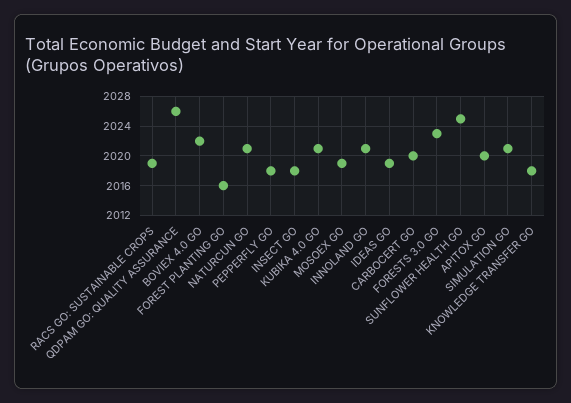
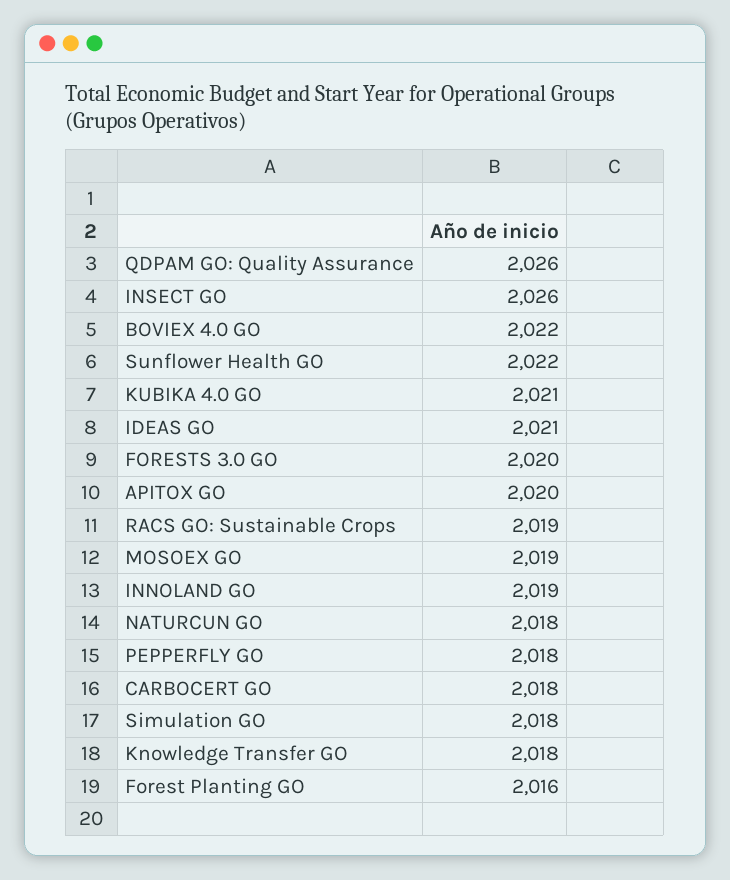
NATURCUN GO: 2021 -> 2018
INSECT GO: 2018 -> 2026
INNOLAND GO: 2021 -> 2019
IDEAS GO: 2019 -> 2021
CARBOCERT GO: 2020 -> 2018
FORESTS 3.0 GO: 2023 -> 2020
SUNFLOWER HEALTH GO: 2025 -> 2022
SIMULATION GO: 2021 -> 2018

